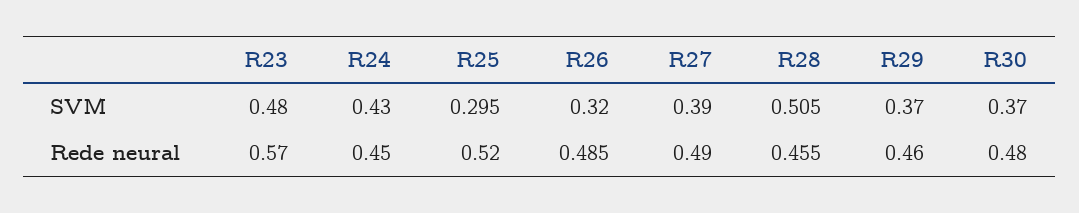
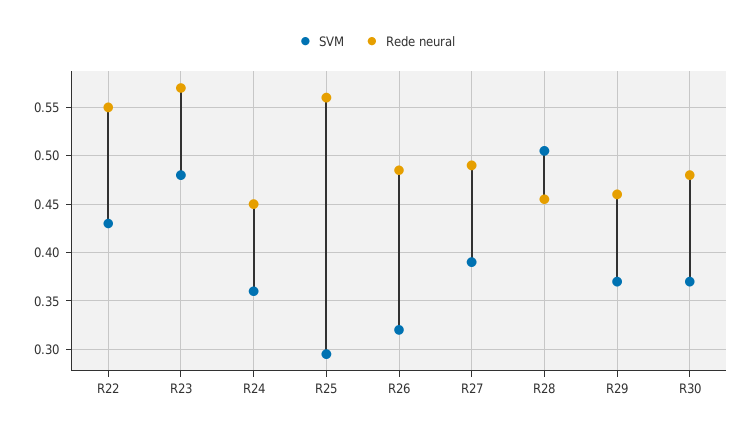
SVM, R24: 0.43 -> 0.36
Rede neural, R25: 0.52 -> 0.56
SVM, R22: none -> 0.43
Rede neural, R22: none -> 0.55

